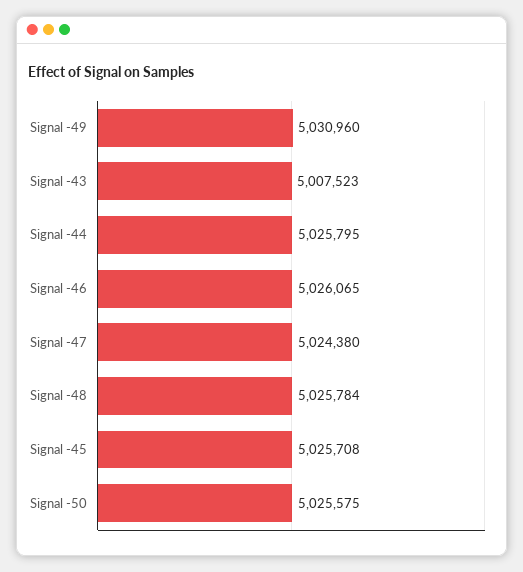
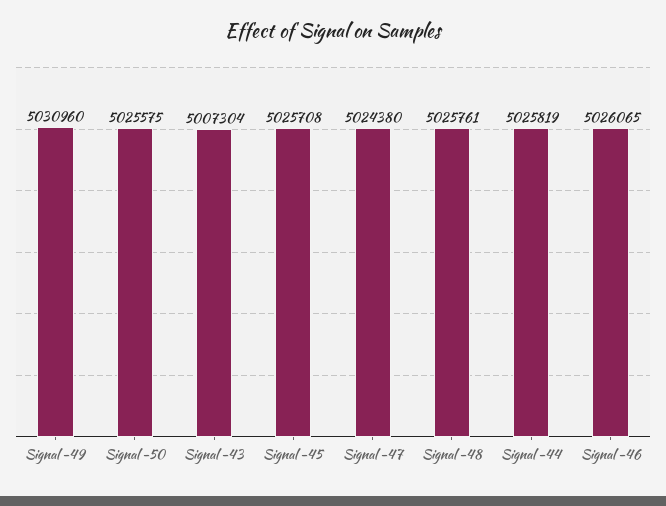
Signal -43: 5007523 -> 5007304
Signal -44: 5025795 -> 5025819
Signal -48: 5025784 -> 5025761

